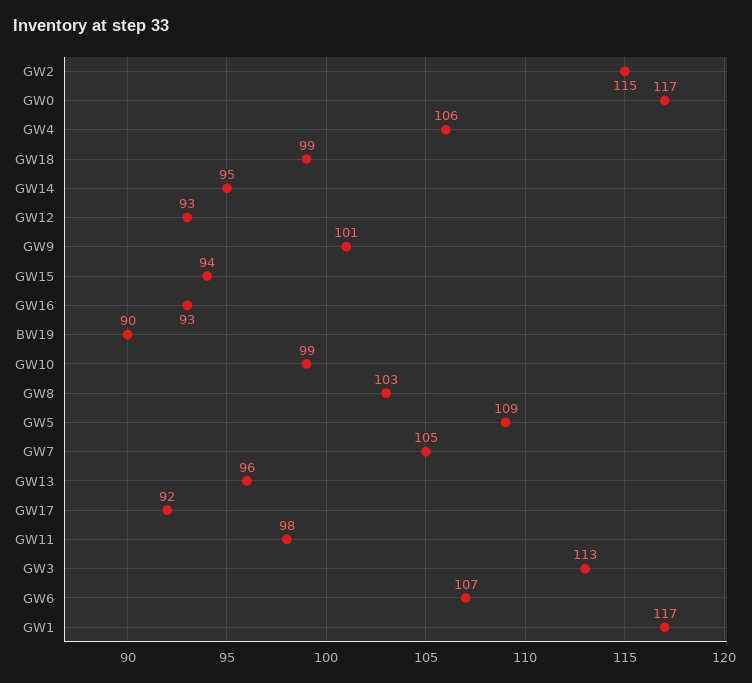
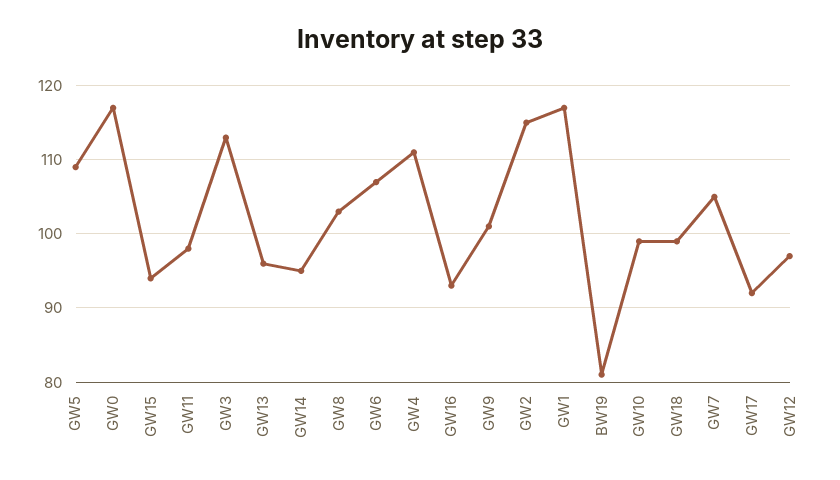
GW4: 106 -> 111
GW12: 93 -> 97
BW19: 90 -> 81

